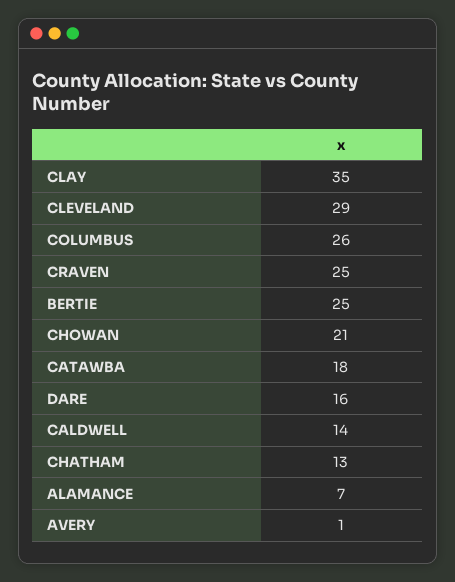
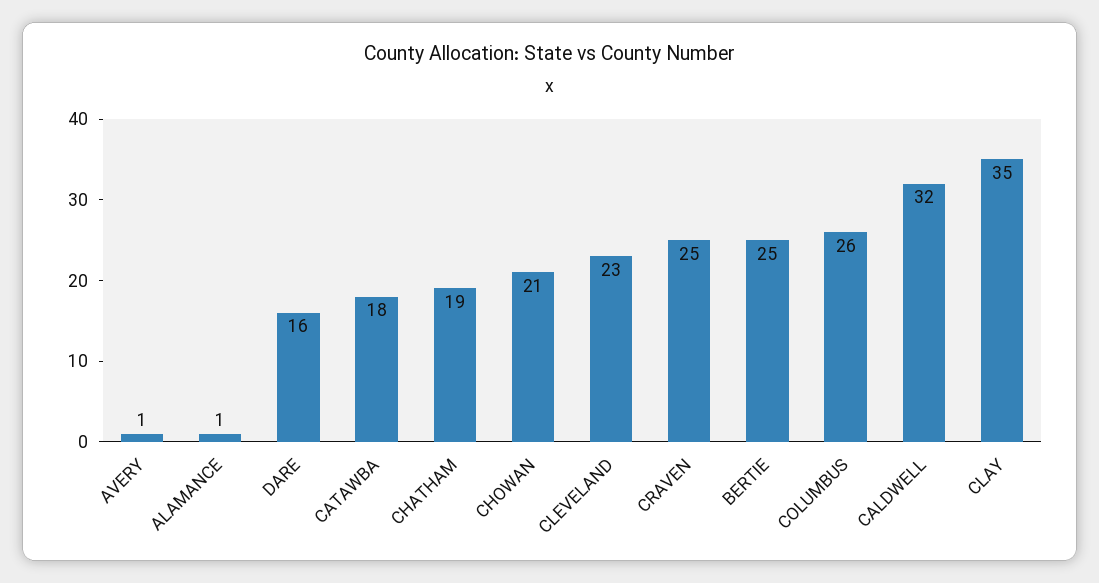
CLEVELAND: 29 -> 23
CALDWELL: 14 -> 32
CHATHAM: 13 -> 19
ALAMANCE: 7 -> 1

